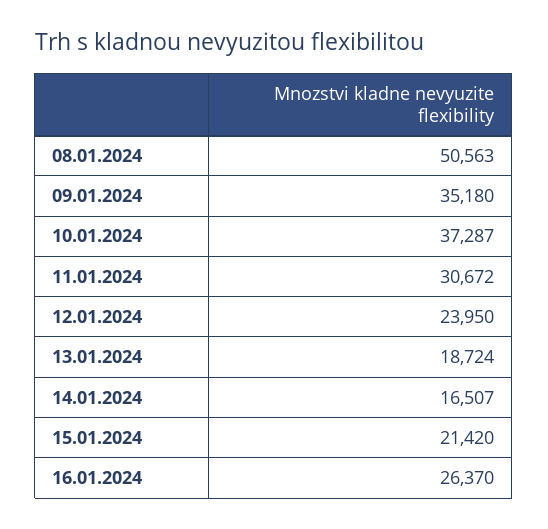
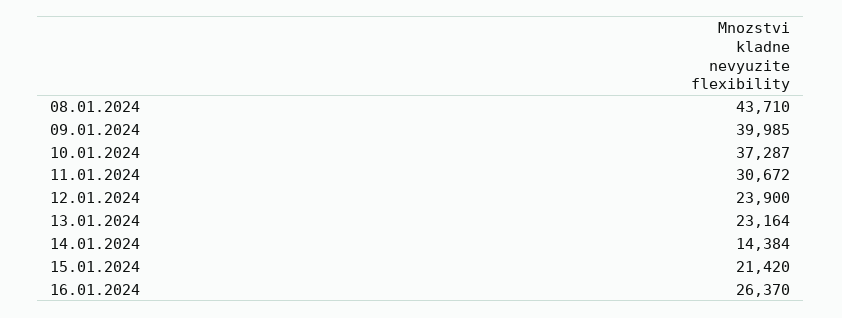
08.01.2024: 50563 -> 43710
09.01.2024: 35180 -> 39985
12.01.2024: 23950 -> 23900
13.01.2024: 18724 -> 23164
14.01.2024: 16507 -> 14384

